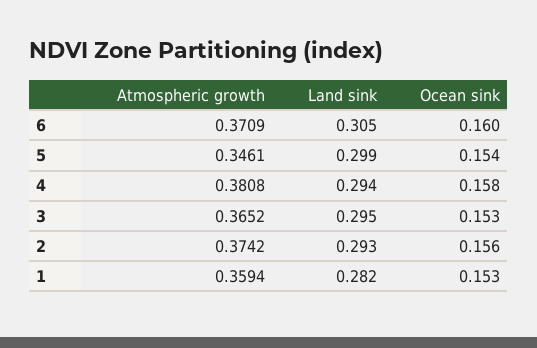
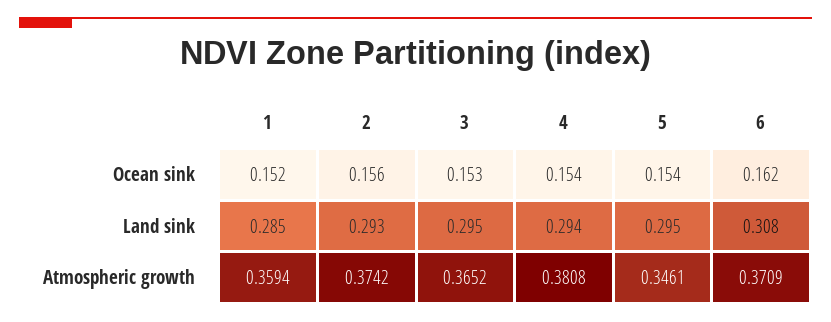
Land sink, 6: 0.305 -> 0.308
Ocean sink, 6: 0.16 -> 0.162
Land sink, 5: 0.299 -> 0.295
Ocean sink, 4: 0.158 -> 0.154
Land sink, 1: 0.282 -> 0.285
Ocean sink, 1: 0.153 -> 0.152

